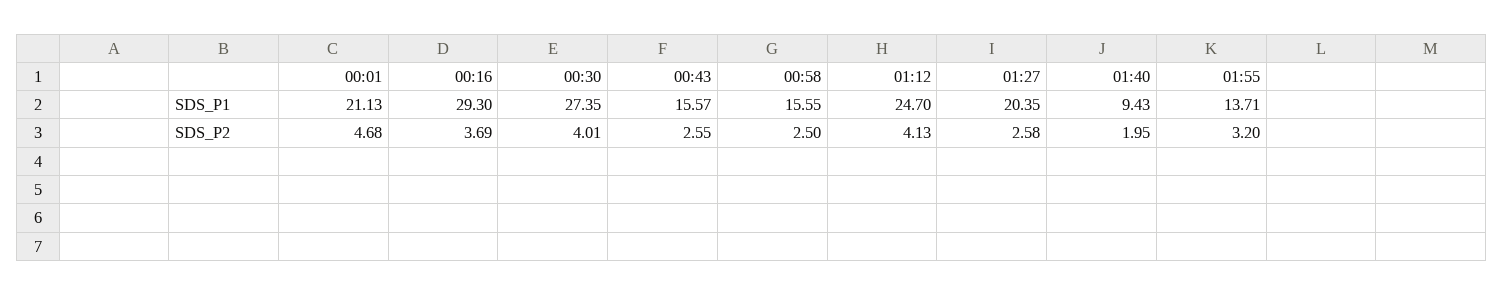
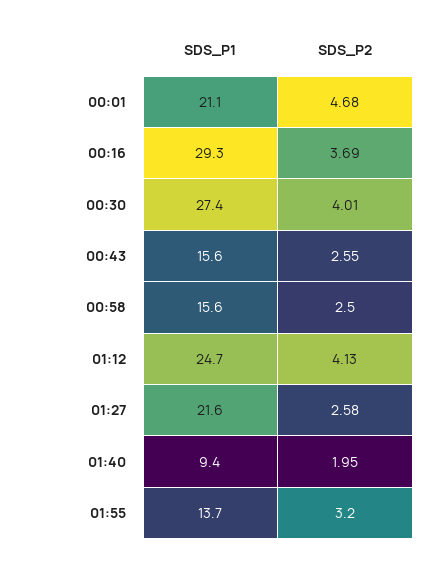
01:27, SDS_P1: 20.35 -> 21.6

